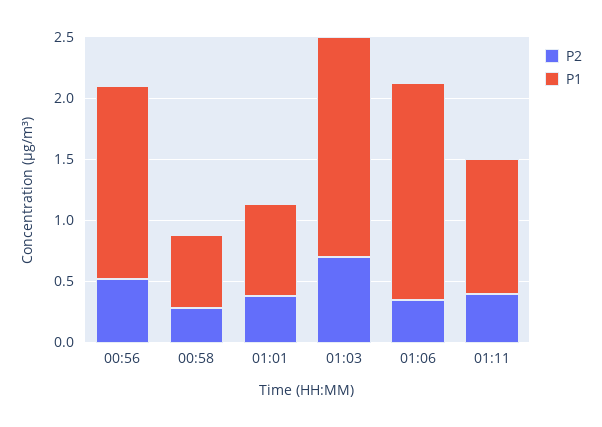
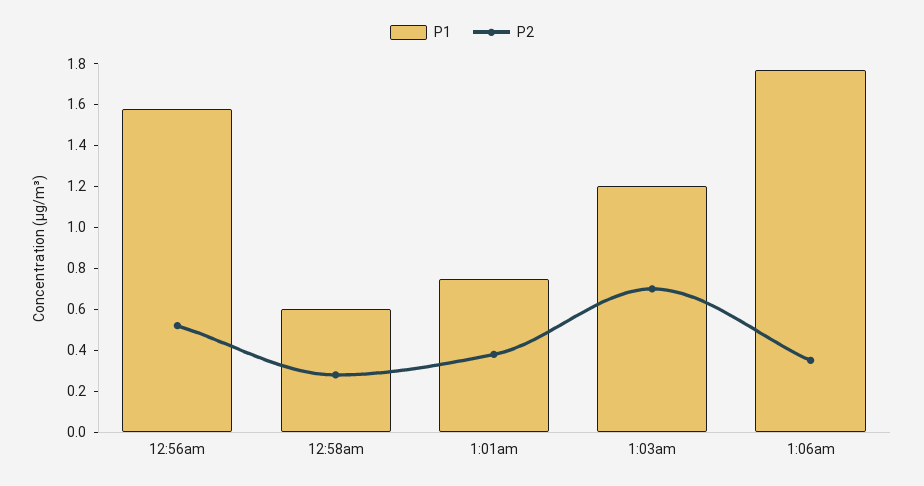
P1, 01:03: 1.8 -> 1.2
P2, 01:11: 0.4 -> none
P1, 01:11: 1.1 -> none

